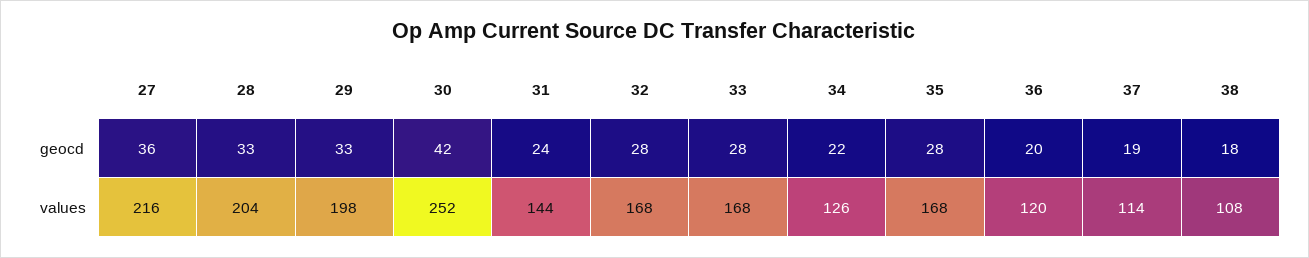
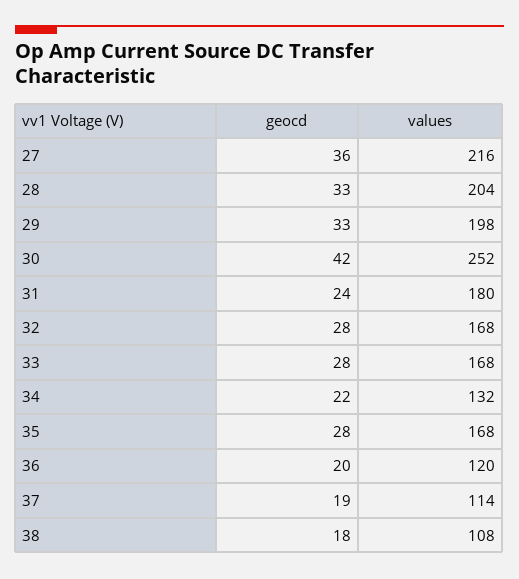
31, values: 144 -> 180
34, values: 126 -> 132

